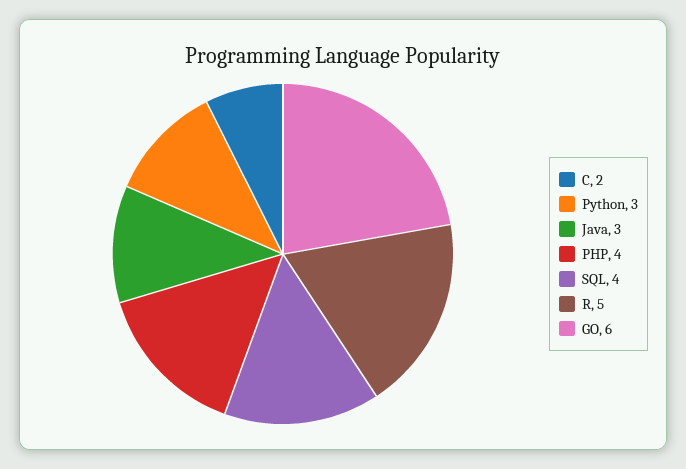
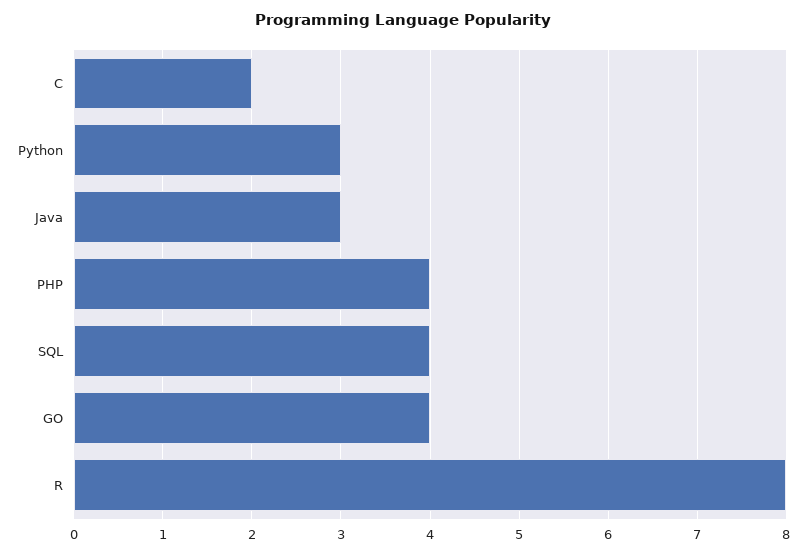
R: 5 -> 8
GO: 6 -> 4

